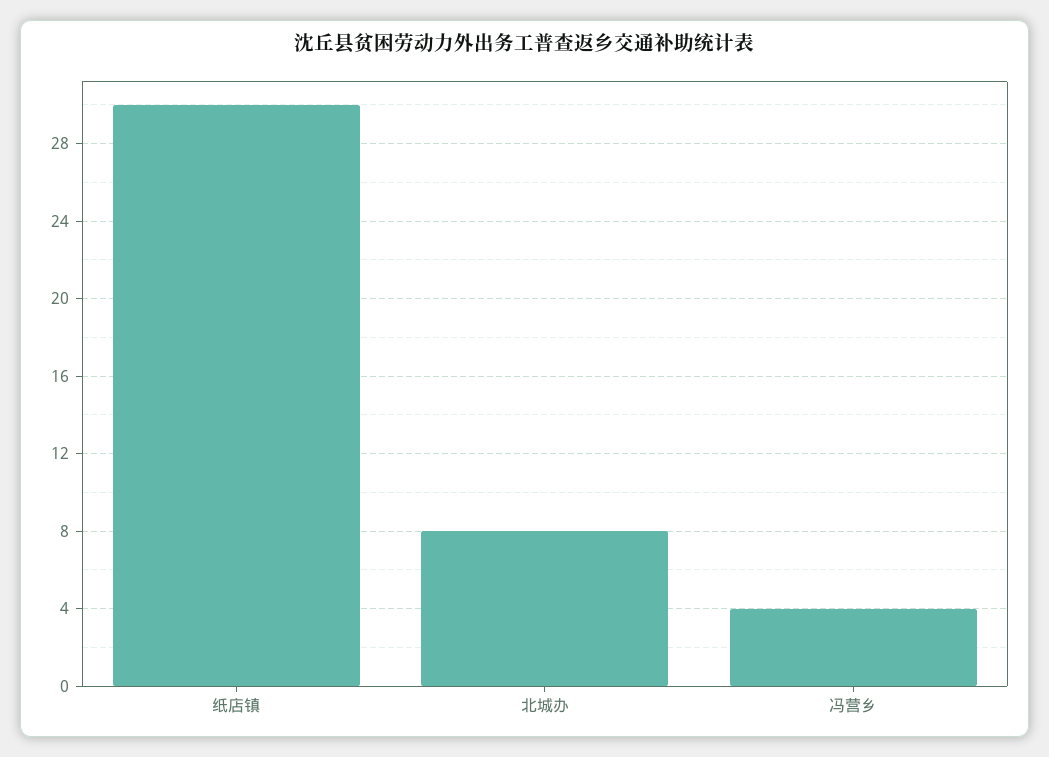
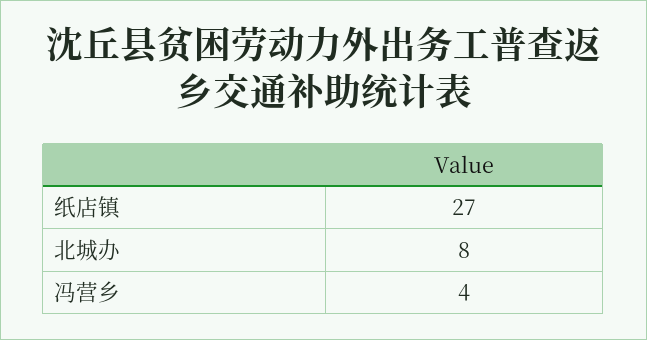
纸店镇: 30 -> 27

